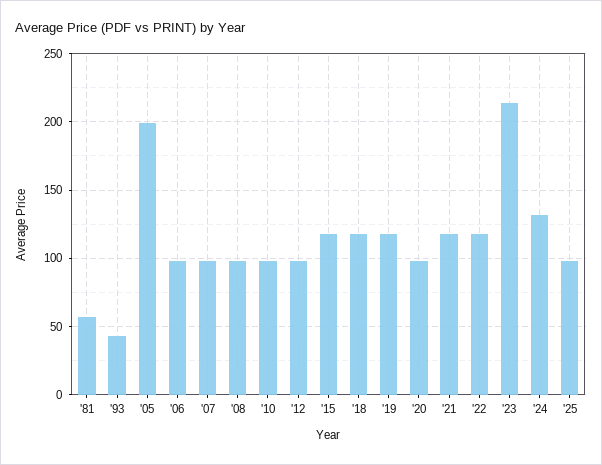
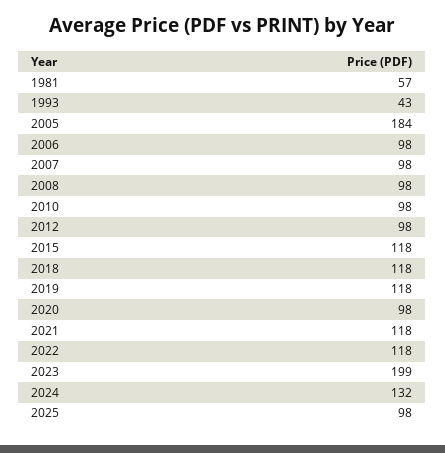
'05: 200 -> 184
'23: 215 -> 199

